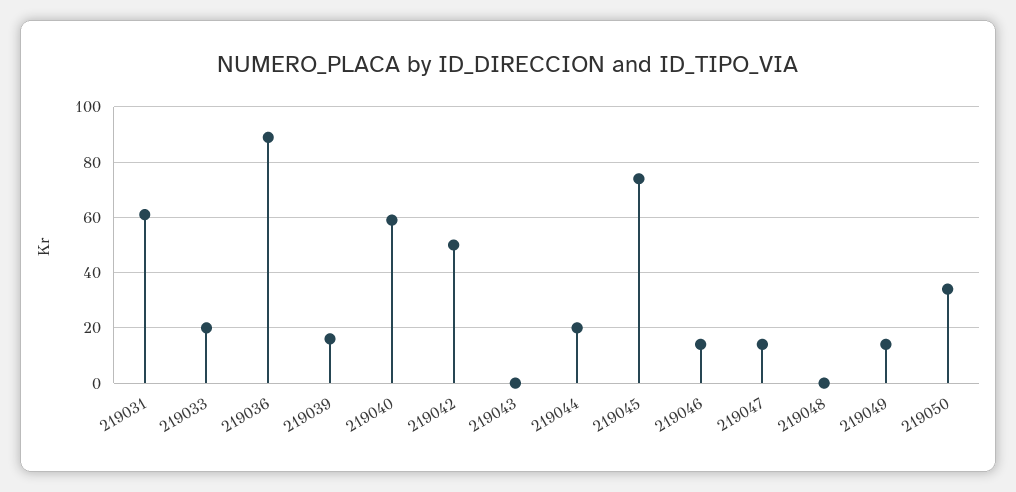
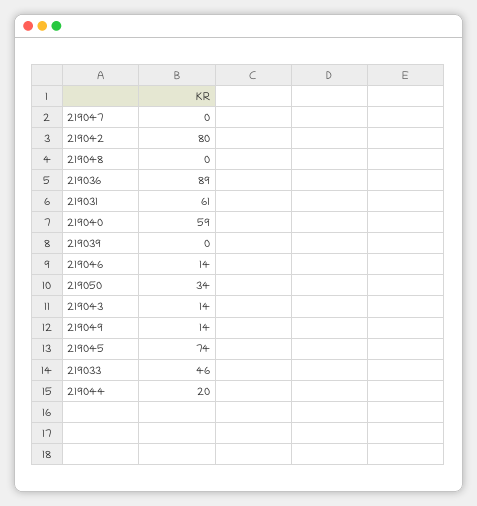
219033: 20 -> 46
219039: 15 -> 0
219042: 50 -> 80
219043: 0 -> 14
219047: 15 -> 0

